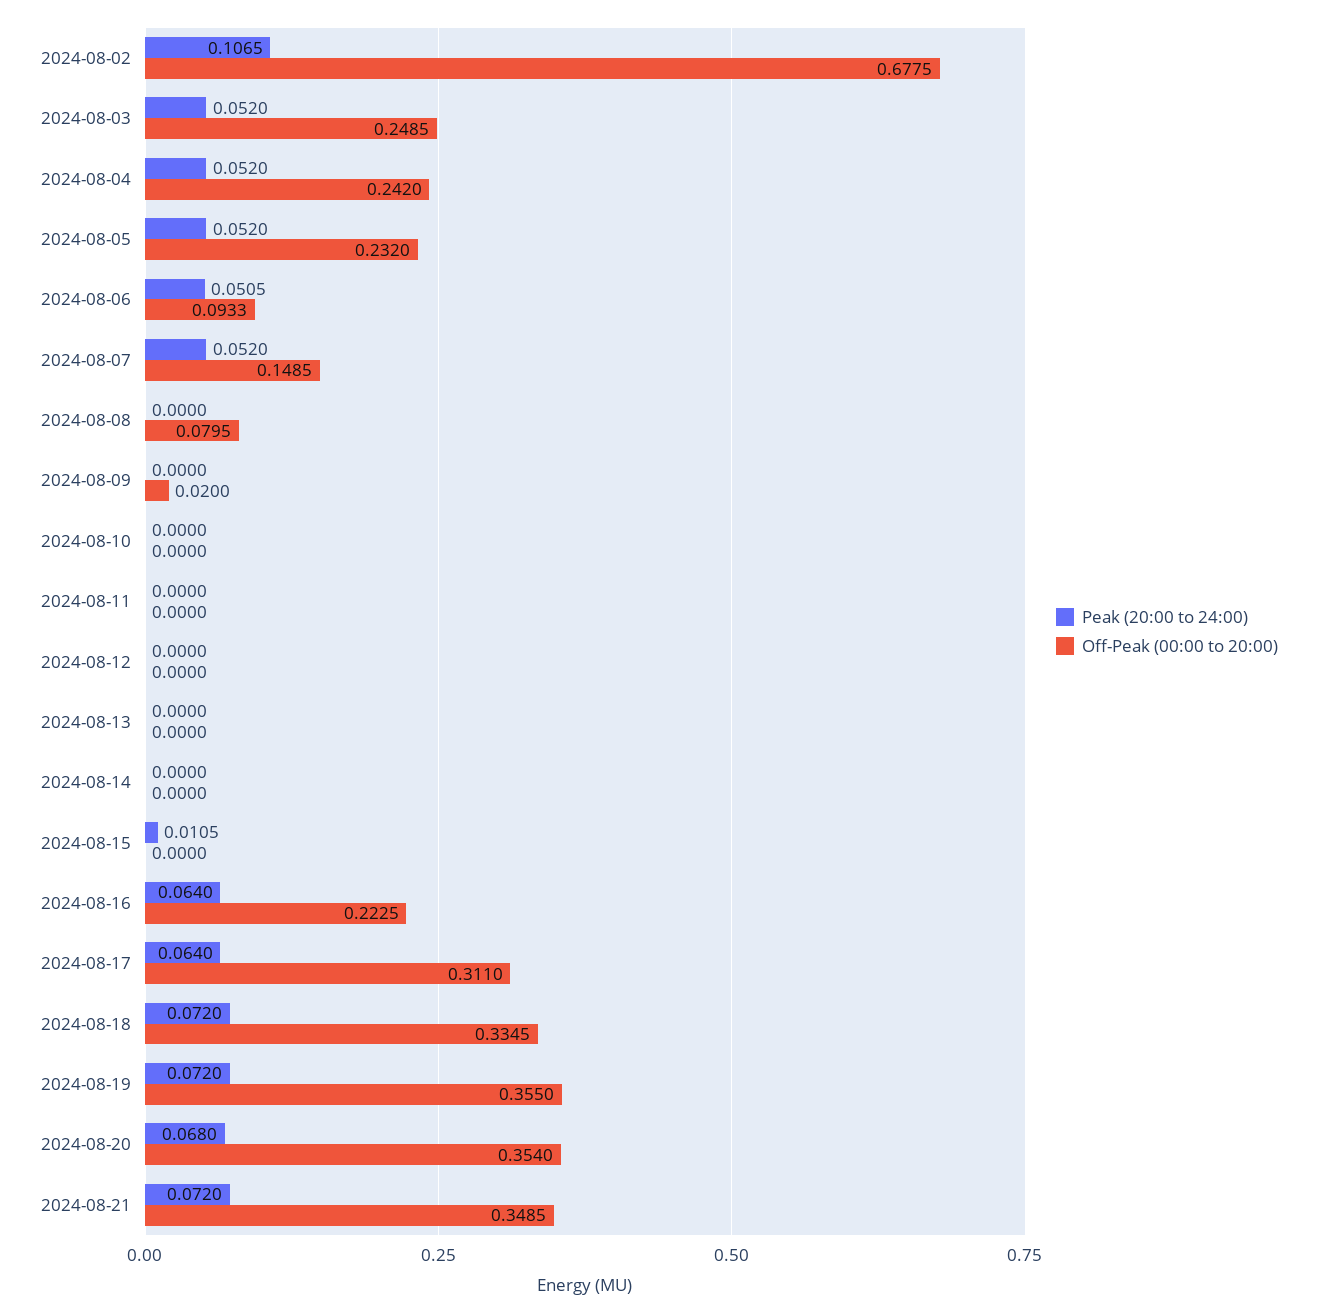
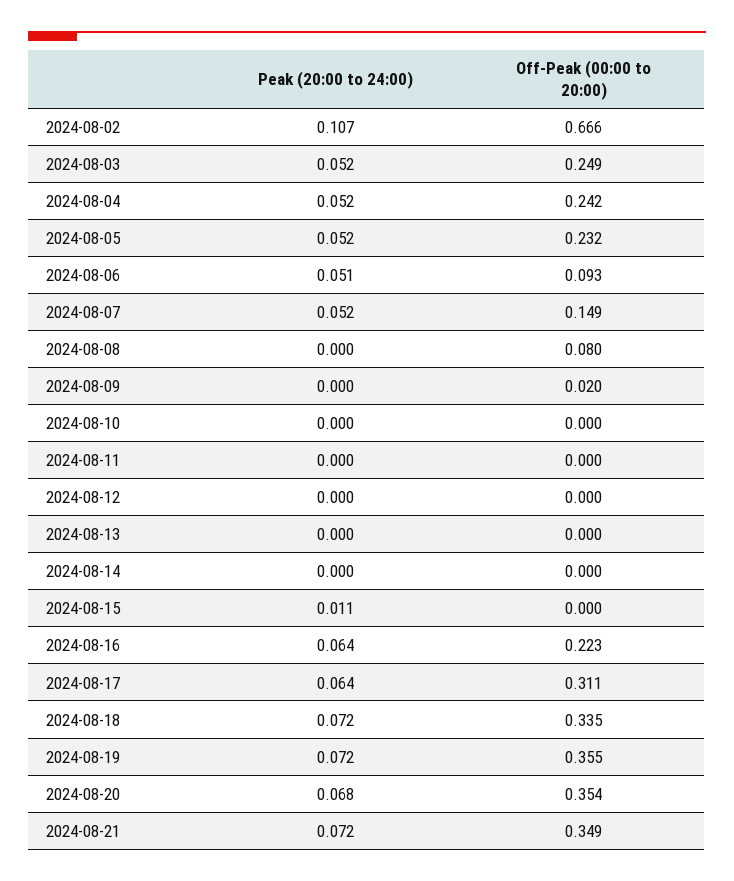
Off-Peak (00:00 to 20:00), 2024-08-02: 0.6775 -> 0.666

